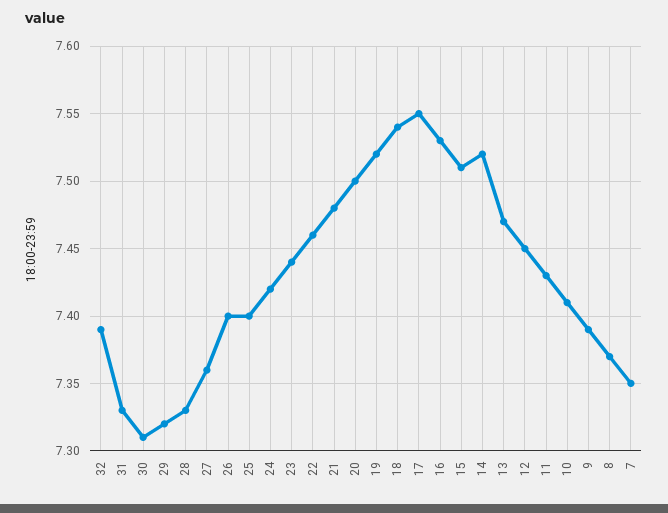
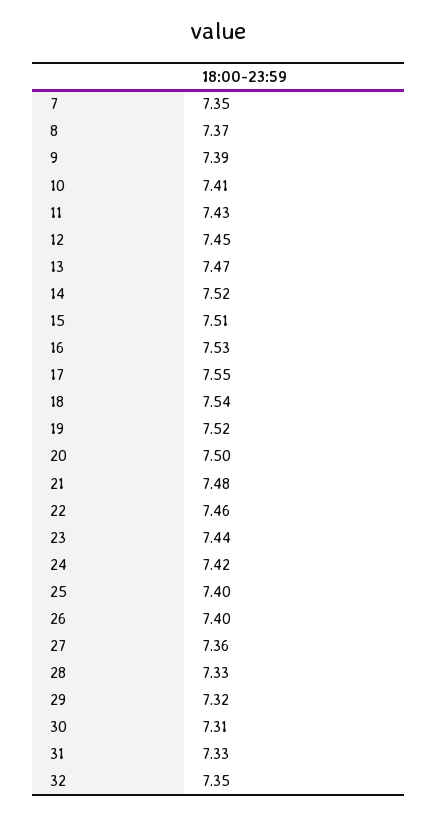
32: 7.39 -> 7.35

